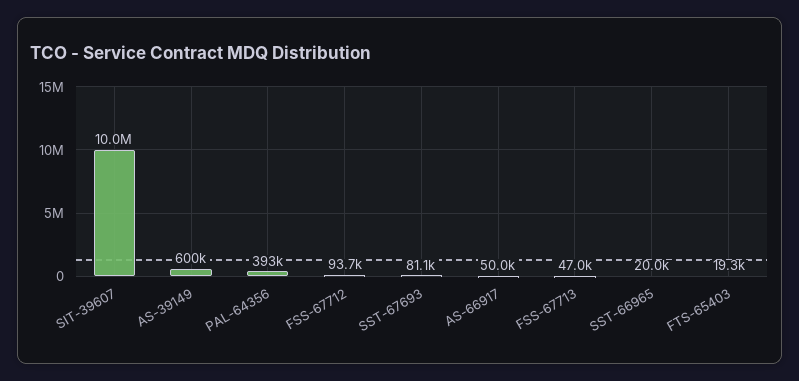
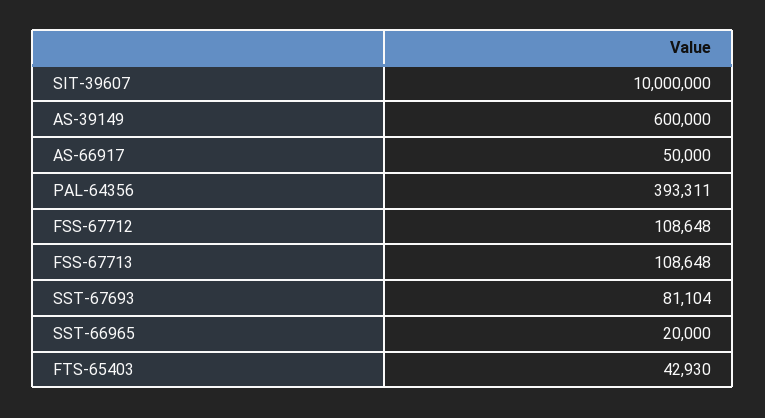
FSS-67712: 93700 -> 108648
FSS-67713: 47000 -> 108648
FTS-65403: 19300 -> 42930

